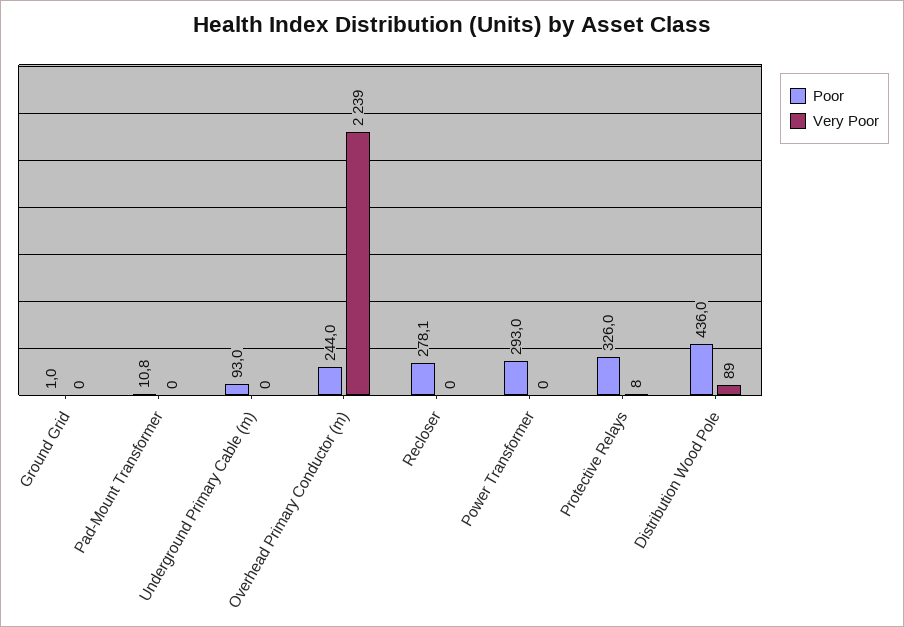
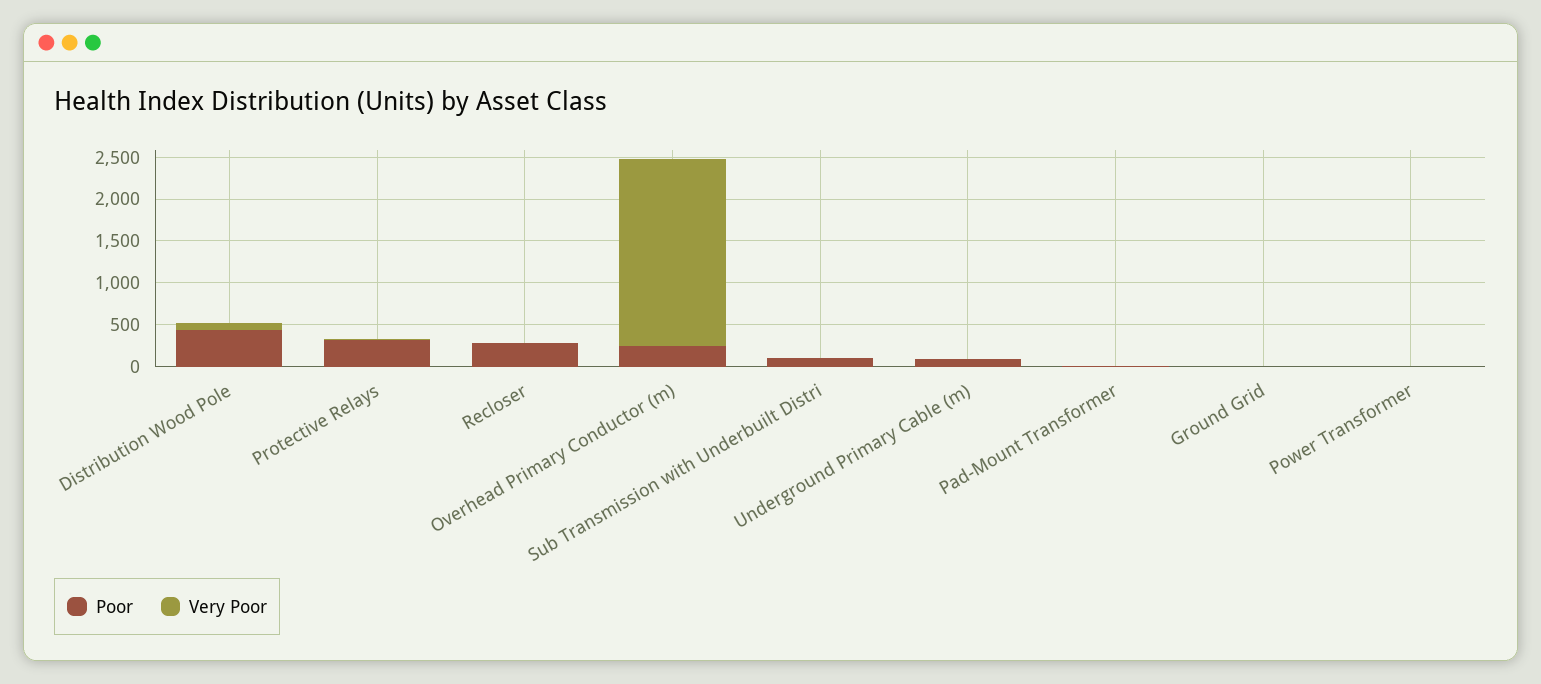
Poor, Power Transformer: 293 -> 0
Poor, Sub Transmission with Underbuilt Distri: none -> 100
Very Poor, Sub Transmission with Underbuilt Distri: none -> 0

